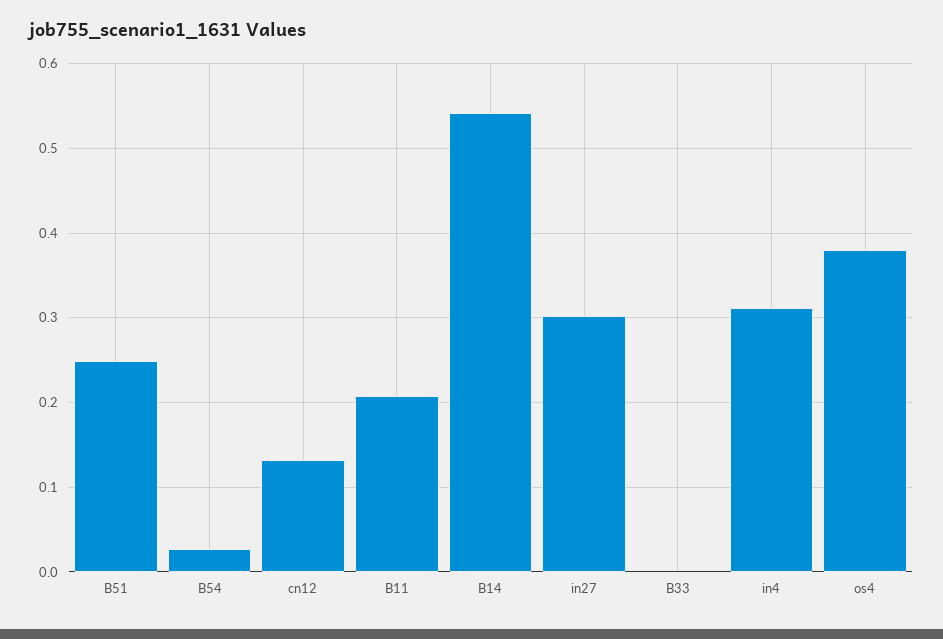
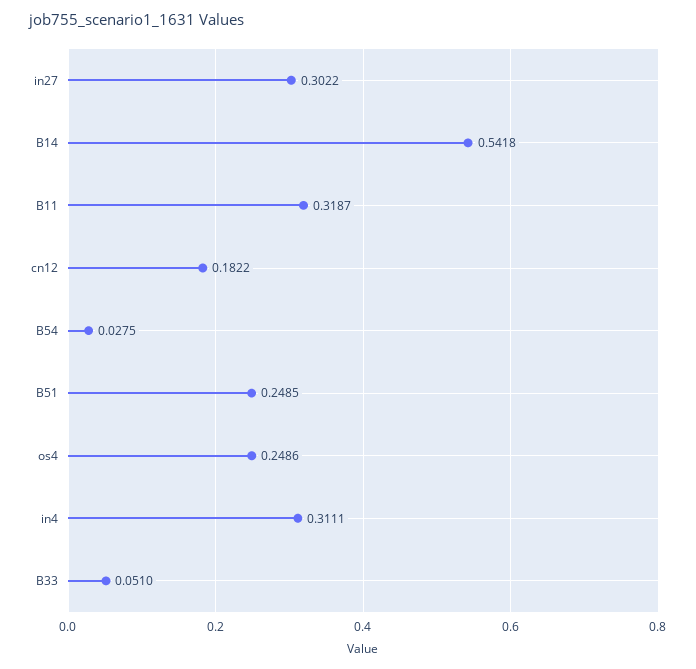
cn12: 0.13 -> 0.1822
B11: 0.21 -> 0.3187
B33: 0 -> 0.051
os4: 0.38 -> 0.2486

